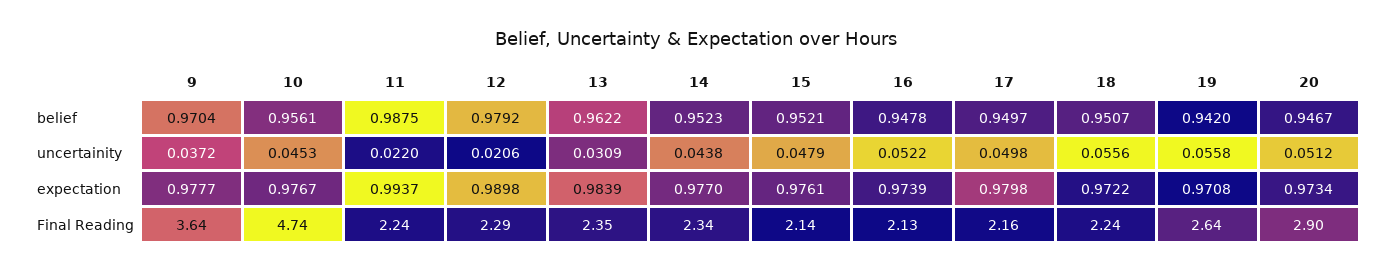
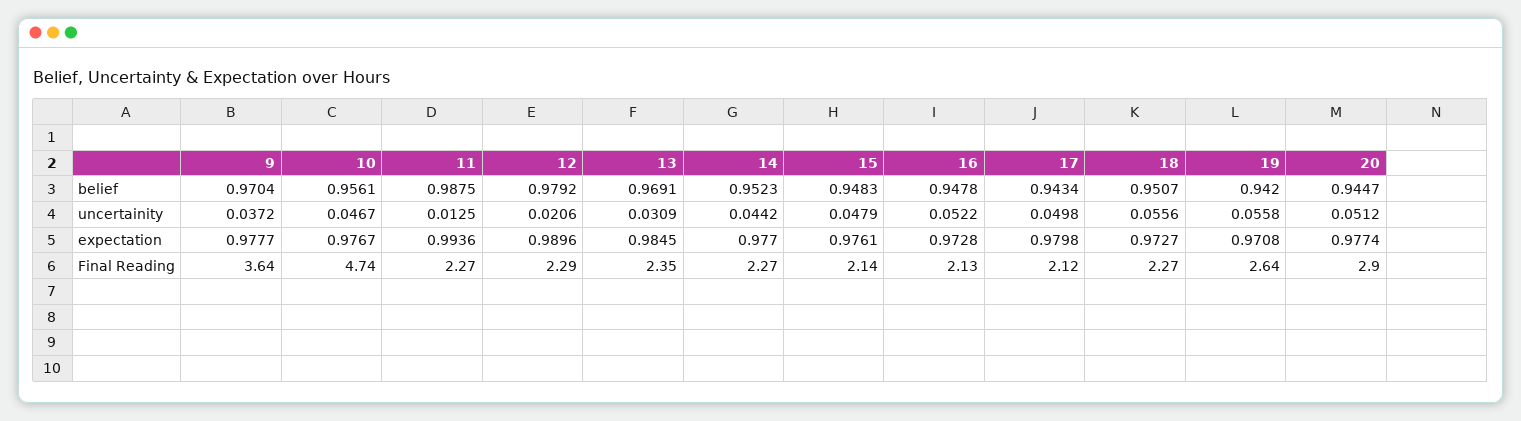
13, belief: 0.9622 -> 0.9691
15, belief: 0.9521 -> 0.9483
17, belief: 0.9497 -> 0.9434
20, belief: 0.9467 -> 0.9447
10, uncertainity: 0.0453 -> 0.0467
11, uncertainity: 0.022 -> 0.0125
14, uncertainity: 0.0438 -> 0.0442
11, expectation: 0.9937 -> 0.9936
12, expectation: 0.9898 -> 0.9896
13, expectation: 0.9839 -> 0.9845
16, expectation: 0.9739 -> 0.9728
18, expectation: 0.9722 -> 0.9727
20, expectation: 0.9734 -> 0.9774
11, Final Reading: 2.24 -> 2.27
14, Final Reading: 2.34 -> 2.27
17, Final Reading: 2.16 -> 2.12
18, Final Reading: 2.24 -> 2.27

